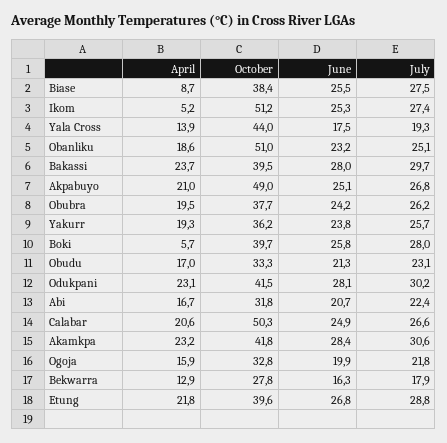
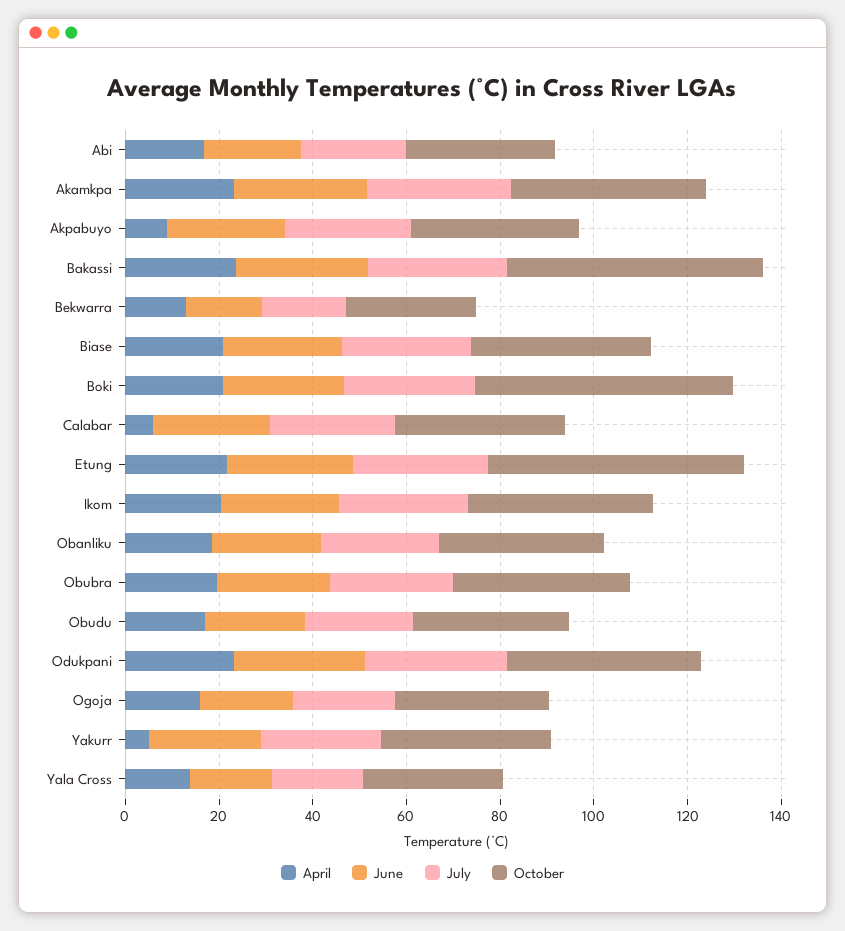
April, Biase: 8.7 -> 20
April, Ikom: 5.2 -> 20
October, Ikom: 51.2 -> 40
October, Yala Cross: 44 -> 30
October, Obanliku: 51 -> 35
October, Bakassi: 39.5 -> 55
April, Akpabuyo: 21 -> 10
October, Akpabuyo: 49 -> 35
April, Yakurr: 19.3 -> 5
April, Boki: 5.7 -> 20
October, Boki: 39.7 -> 55
April, Calabar: 20.6 -> 5
October, Calabar: 50.3 -> 35
October, Etung: 39.6 -> 55

